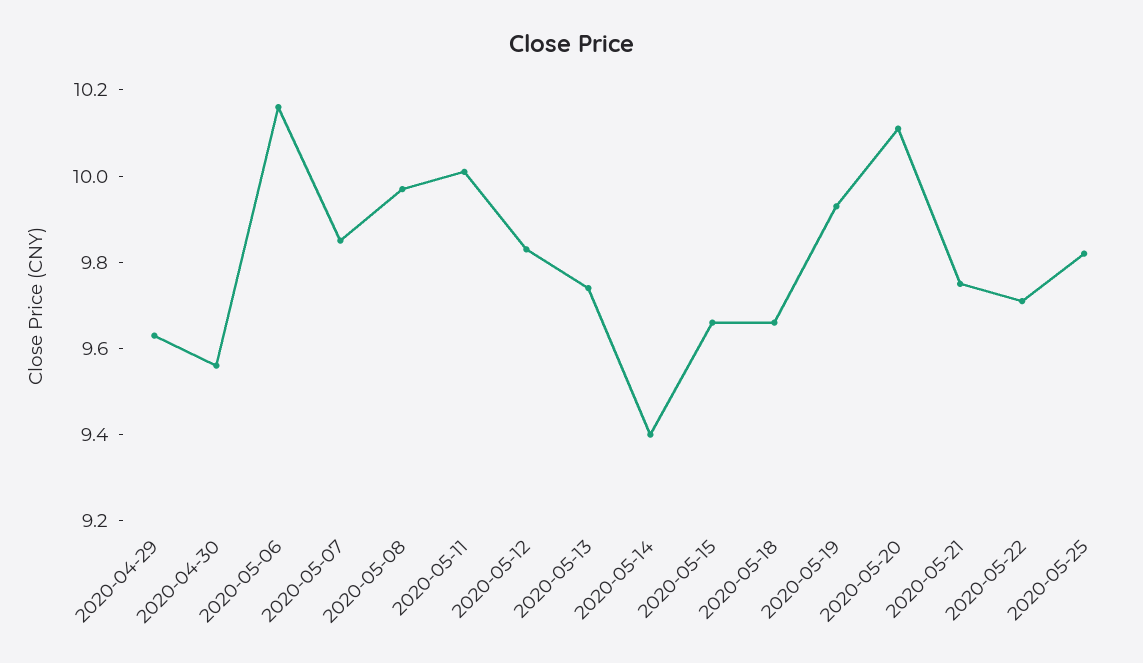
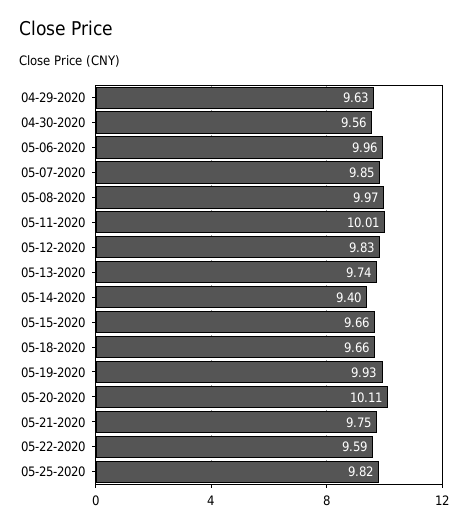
2020-05-06: 10.15 -> 9.96
2020-05-22: 9.7 -> 9.59

